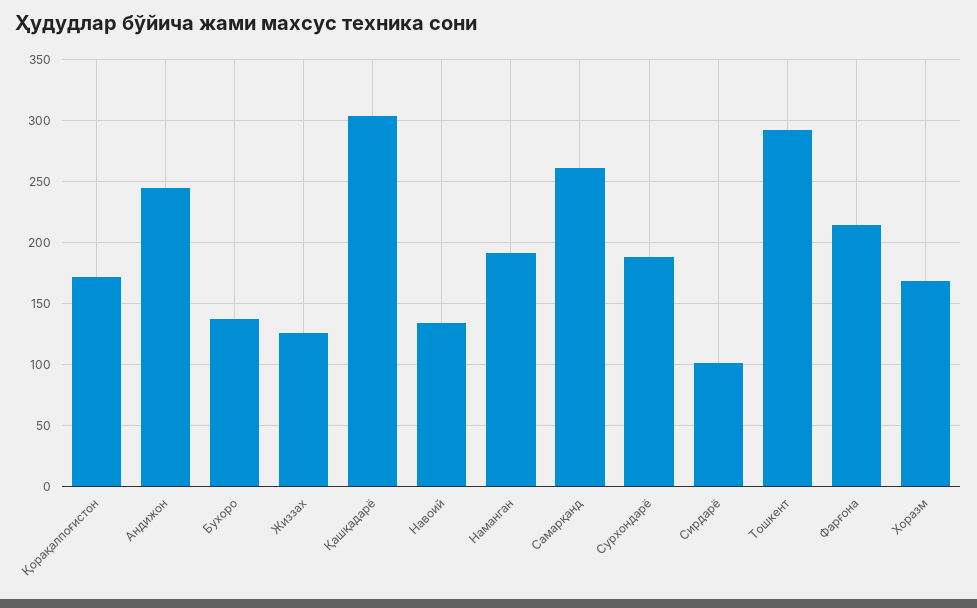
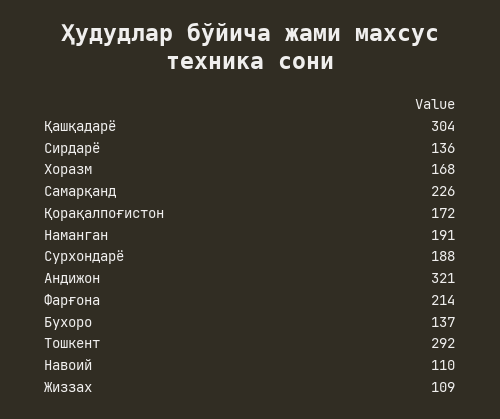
Андижон: 245 -> 321
Жиззах: 125 -> 109
Навоий: 135 -> 110
Самарқанд: 260 -> 226
Сирдарё: 100 -> 136

